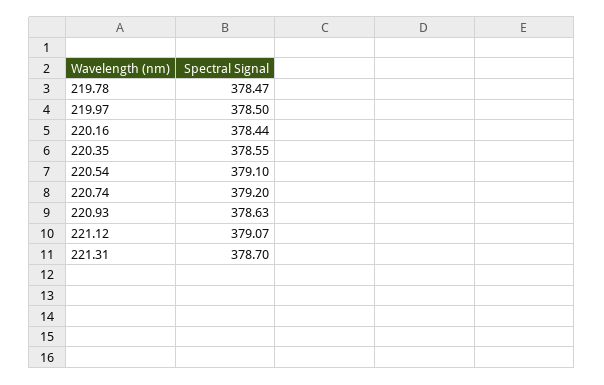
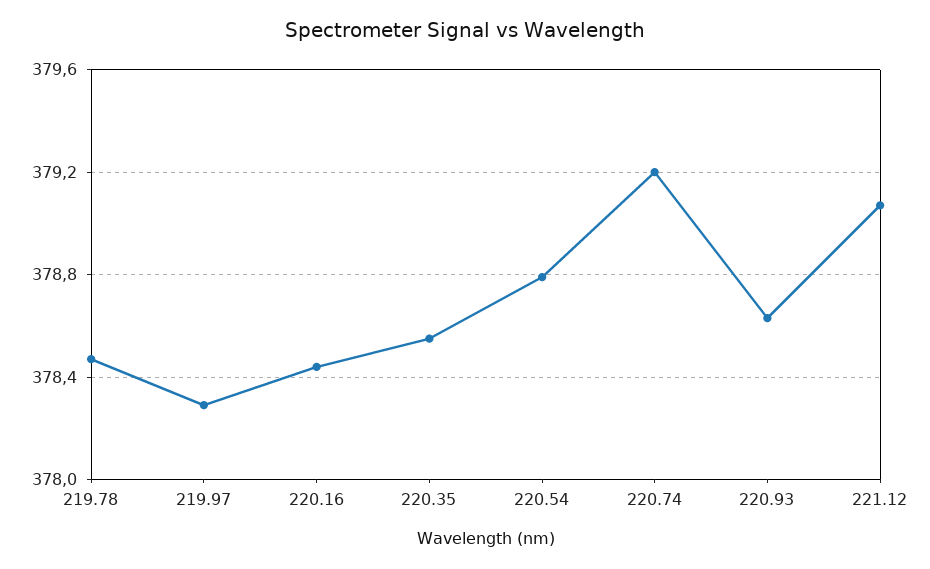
219.97: 378.5 -> 378.3
220.54: 379.1 -> 378.8
221.31: 378.7 -> none

